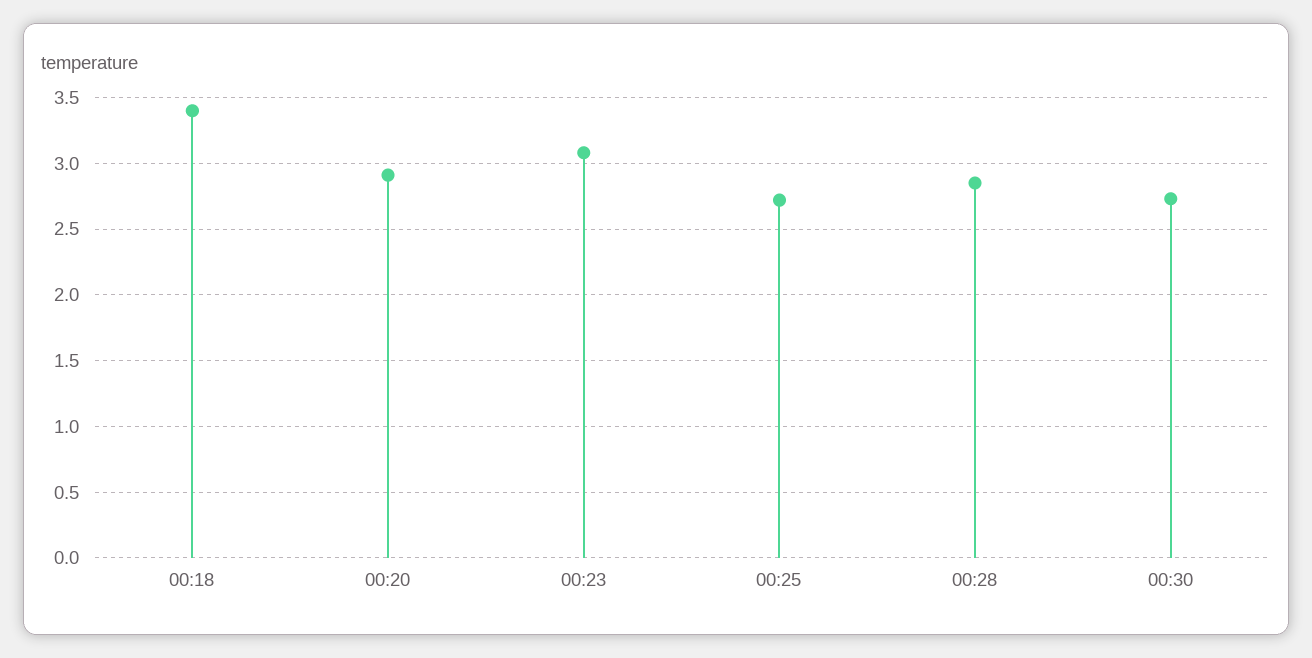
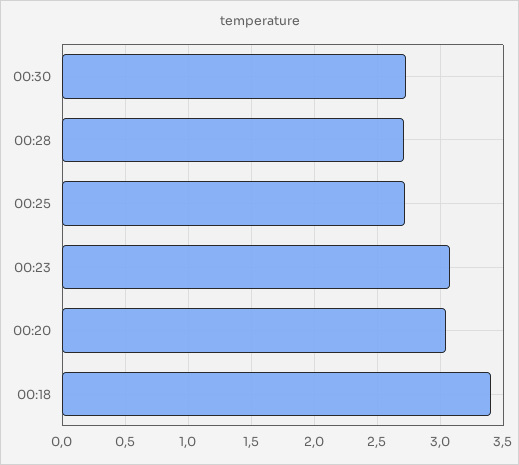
00:20: 2.9 -> 3.05
00:28: 2.85 -> 2.7

